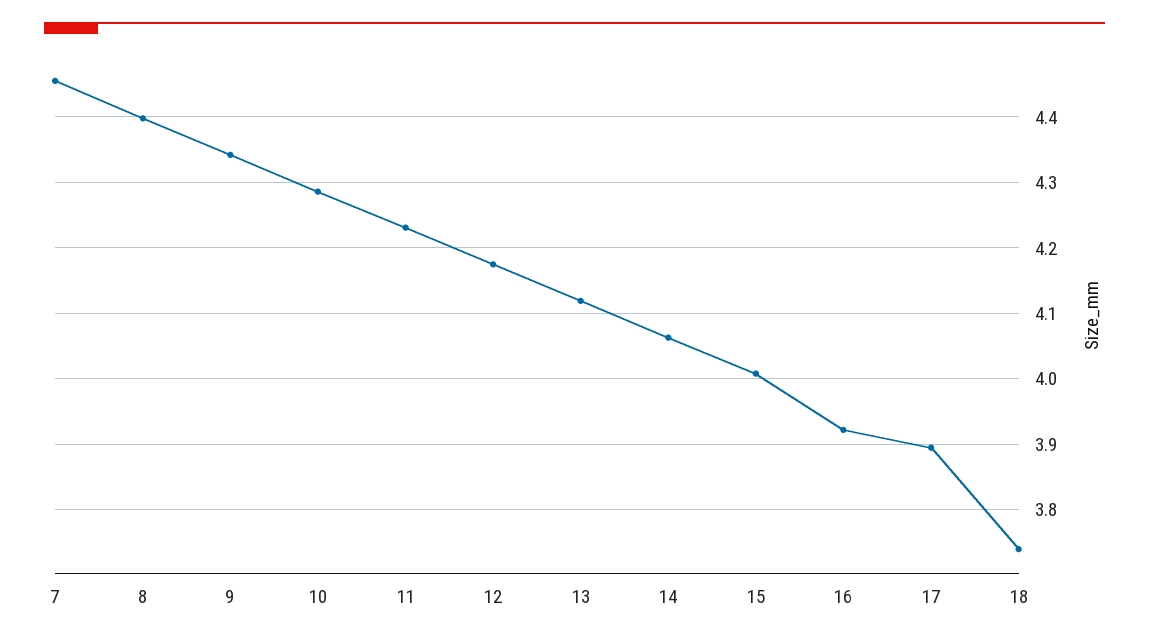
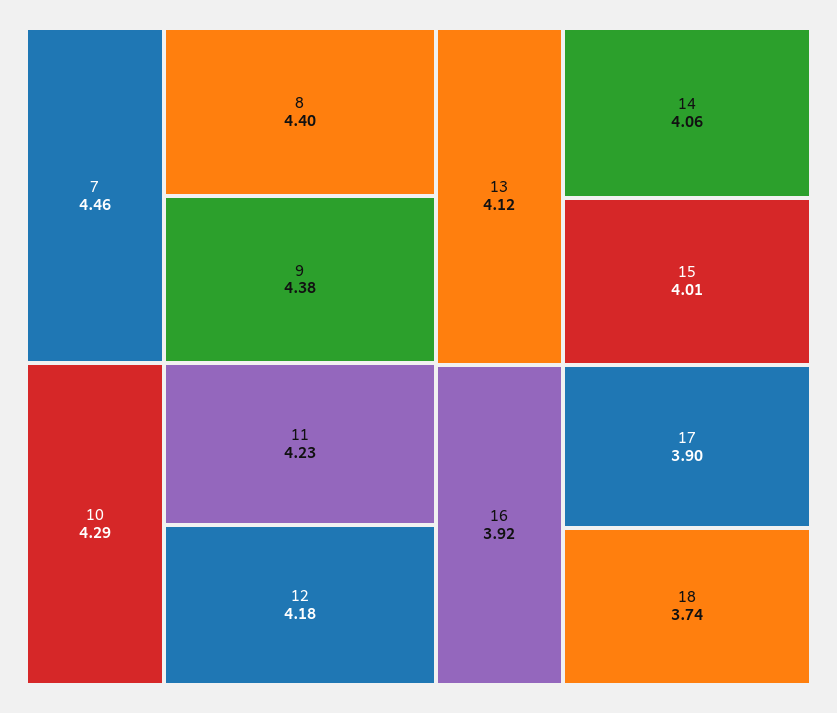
9: 4.34 -> 4.38

